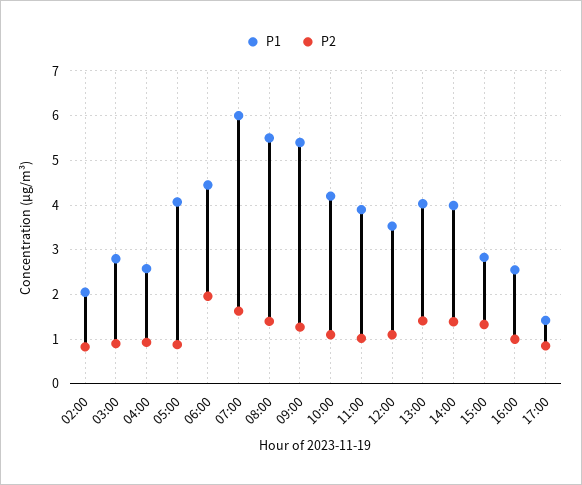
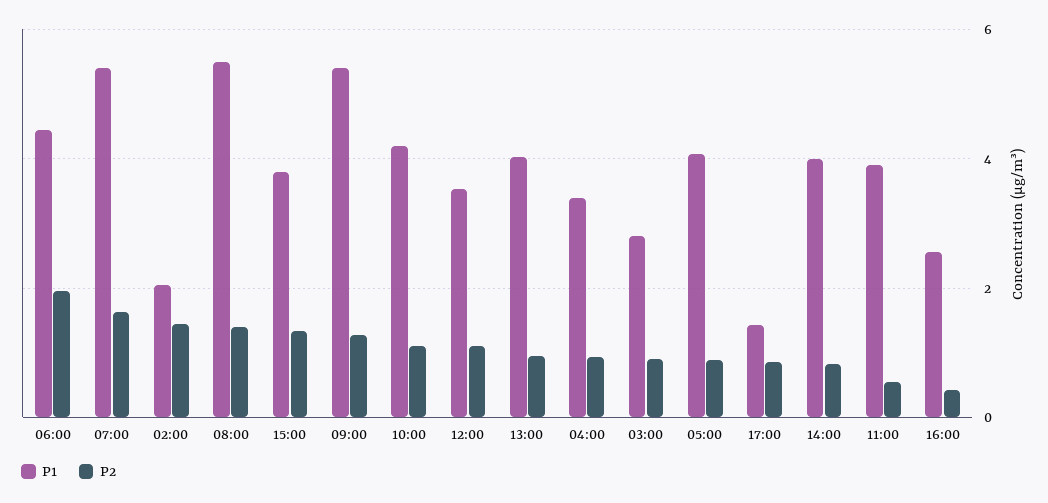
P2, 02:00: 0.8 -> 1.4
P1, 04:00: 2.6 -> 3.4
P1, 07:00: 6 -> 5.4
P2, 11:00: 1 -> 0.6
P2, 13:00: 1.4 -> 1
P2, 14:00: 1.4 -> 0.8
P1, 15:00: 2.8 -> 3.8
P2, 16:00: 1 -> 0.4

